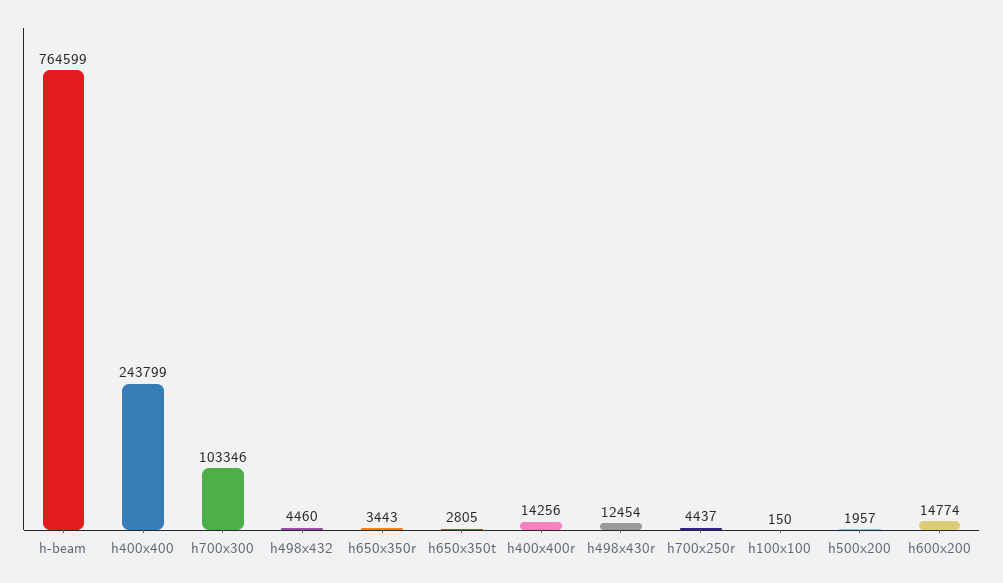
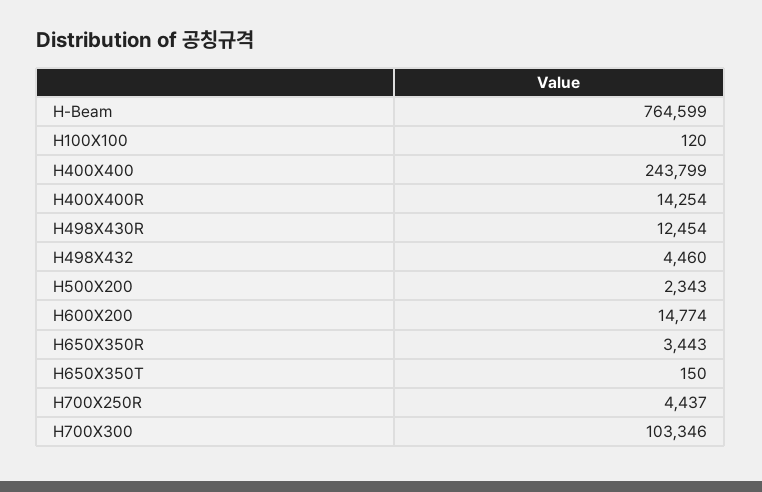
h650x350t: 2805 -> 150
h400x400r: 14256 -> 14254
h100x100: 150 -> 120
h500x200: 1957 -> 2343

